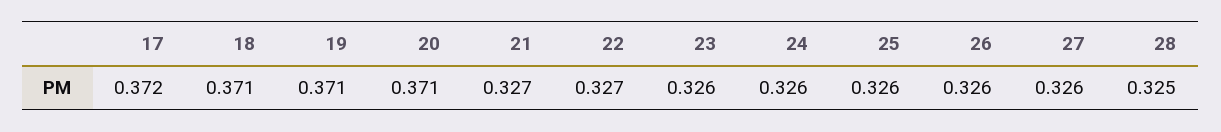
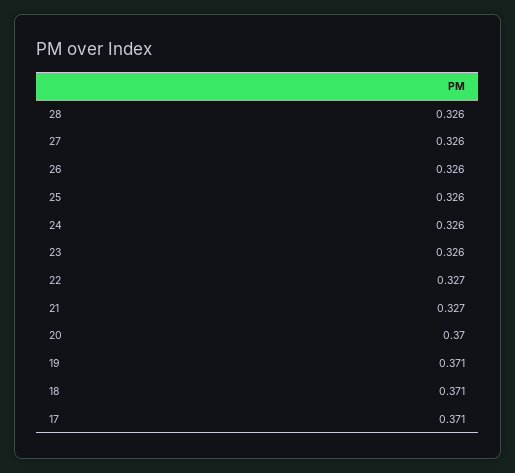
17: 0.372 -> 0.371
20: 0.371 -> 0.37
28: 0.325 -> 0.326

